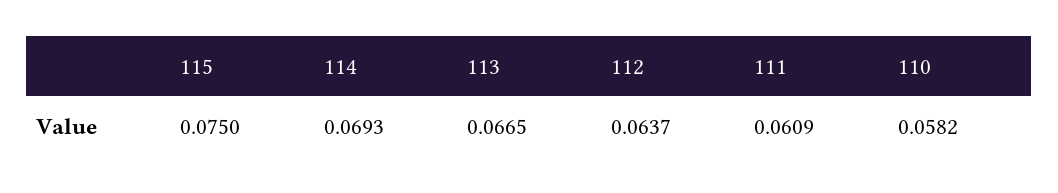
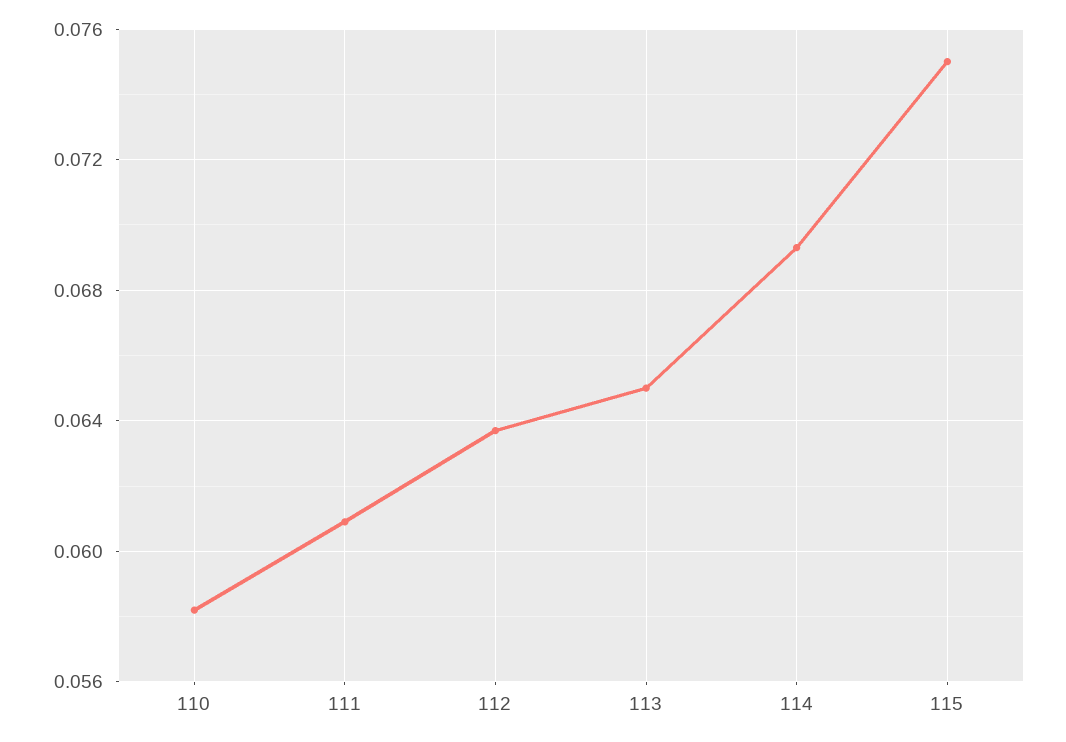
113: 0.0665 -> 0.065

